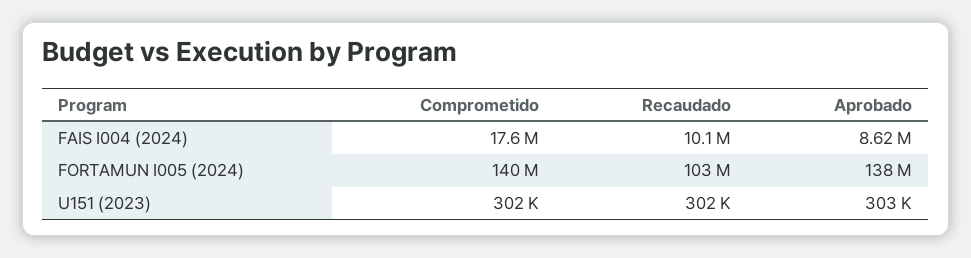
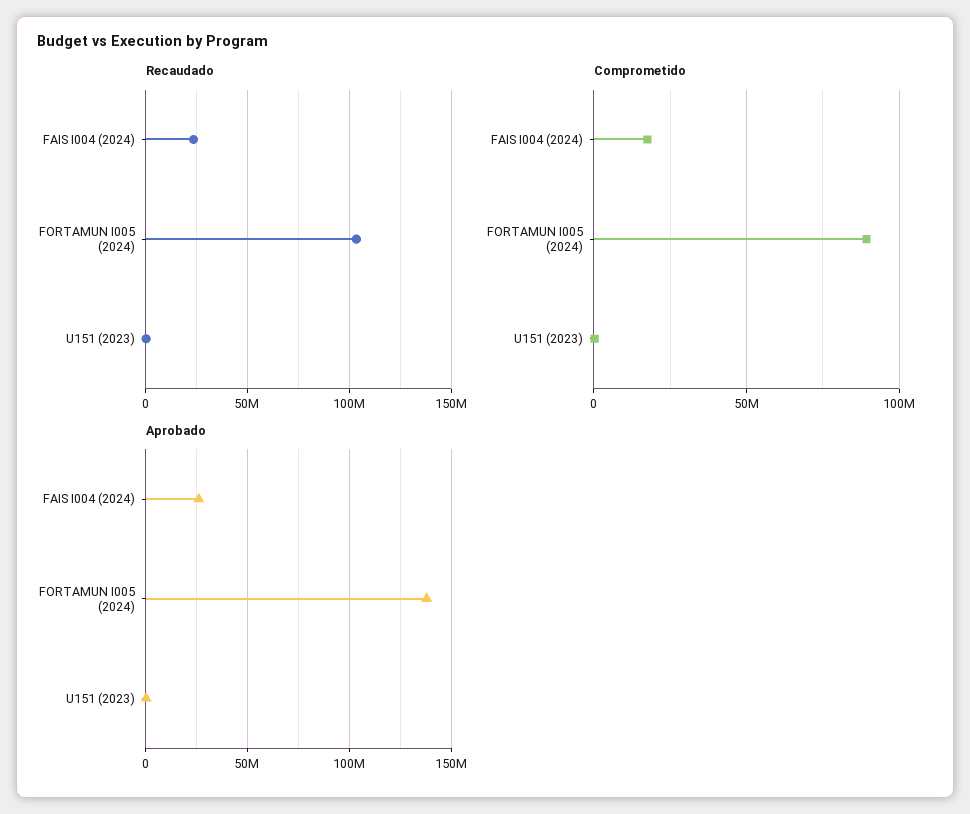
Recaudado, FAIS I004 (2024): 10100000 -> 25000000
Aprobado, FAIS I004 (2024): 8620000 -> 25000000
Comprometido, FORTAMUN I005 (2024): 140000000 -> 90000000

